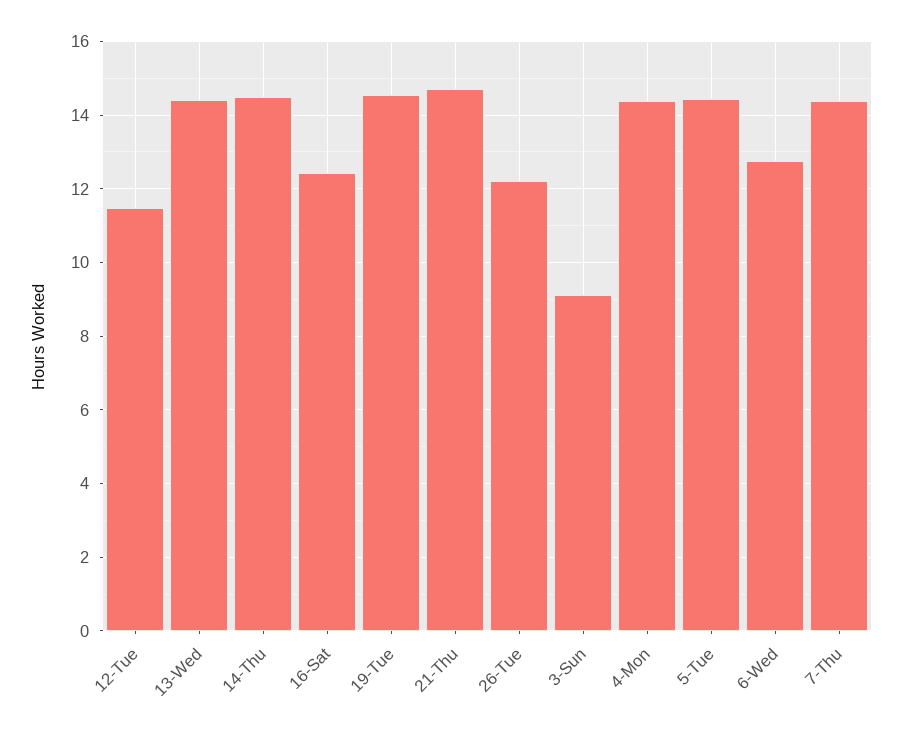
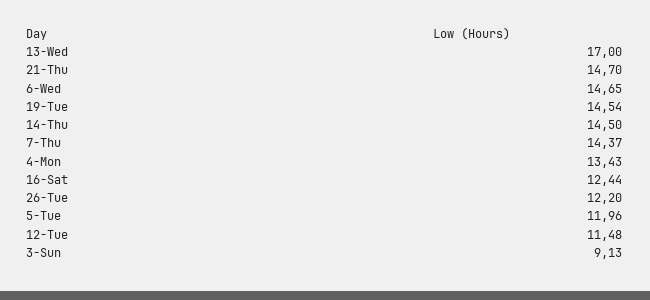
13-Wed: 14.4 -> 17
4-Mon: 14.4 -> 13.43
5-Tue: 14.4 -> 11.96
6-Wed: 12.8 -> 14.65

